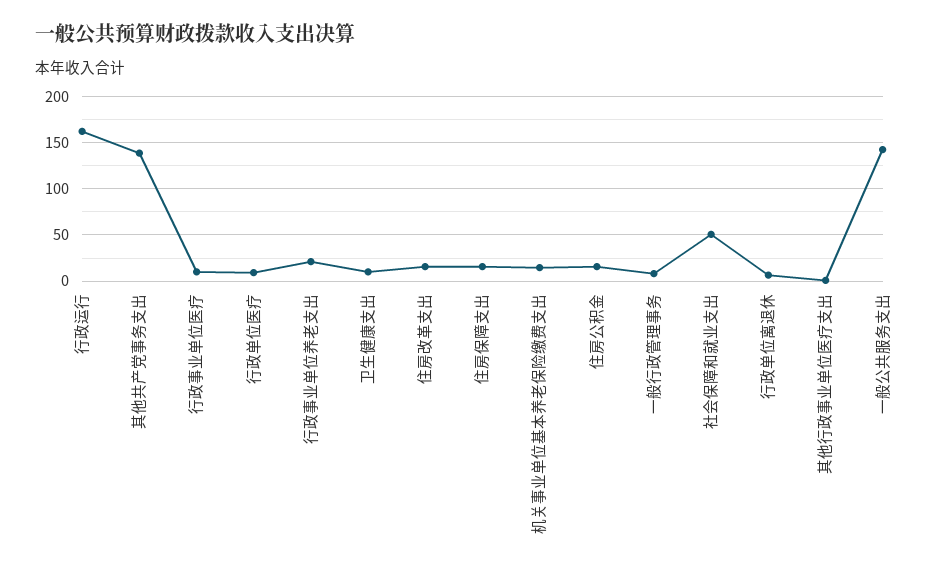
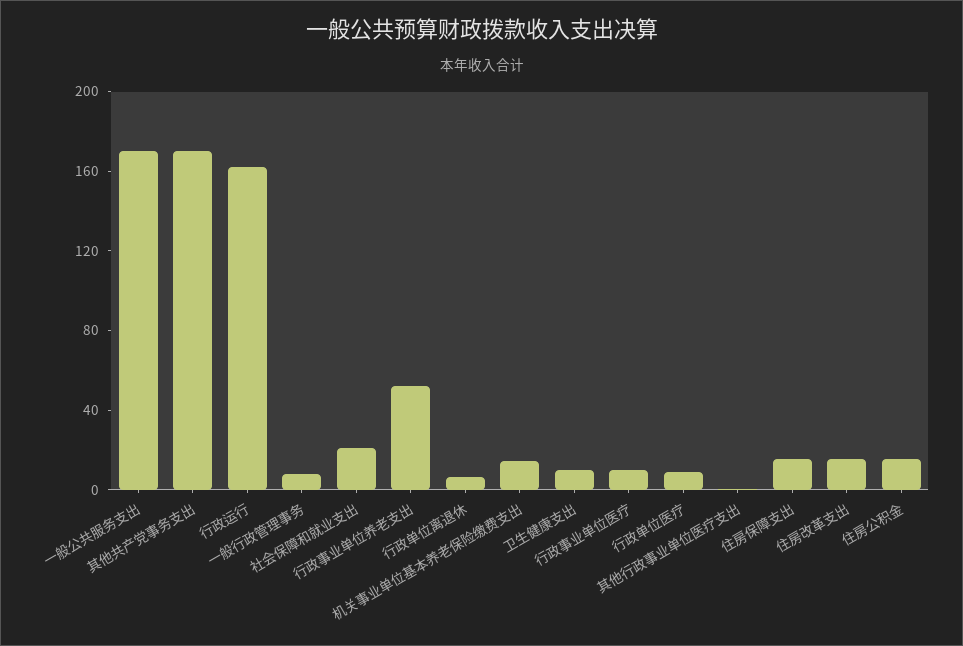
其他共产党事务支出: 140 -> 170
行政事业单位养老支出: 20 -> 50
社会保障和就业支出: 50 -> 20
一般公共服务支出: 140 -> 170

